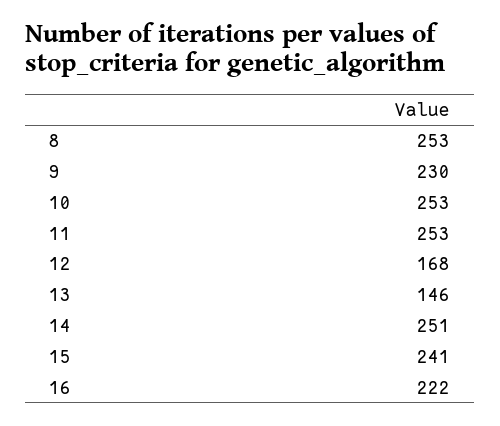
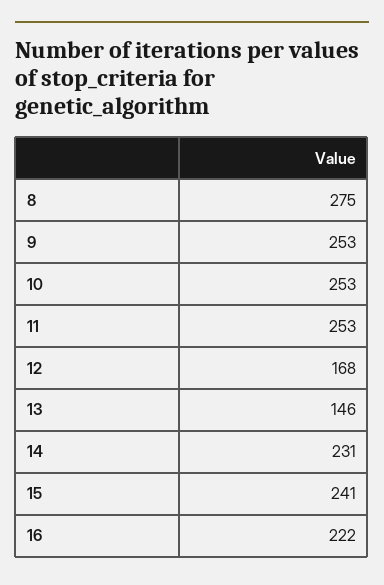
8: 253 -> 275
9: 230 -> 253
14: 251 -> 231

